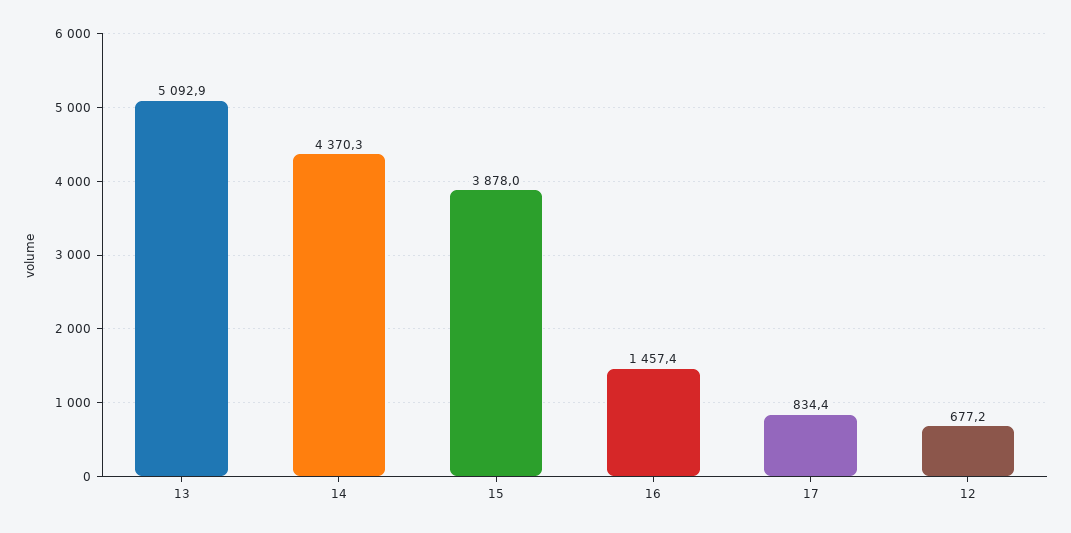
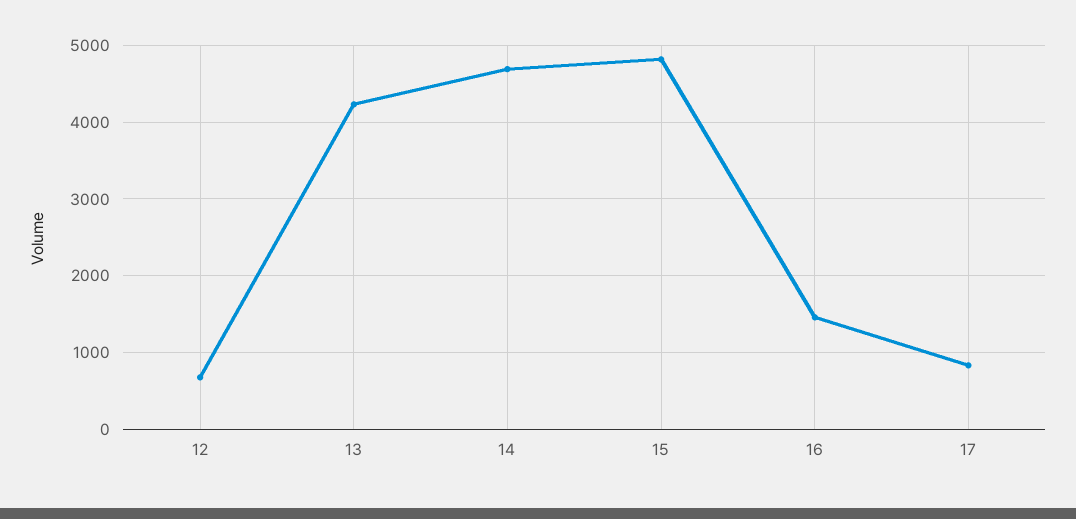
13: 5092.9 -> 4200
14: 4370.3 -> 4700
15: 3878 -> 4800

